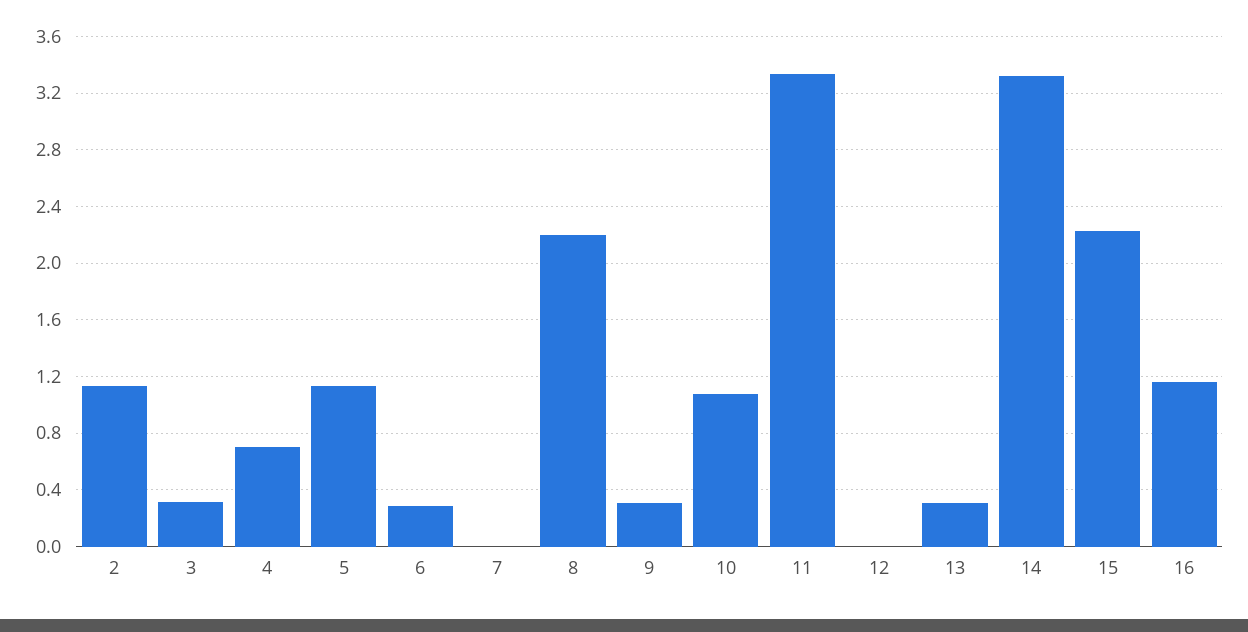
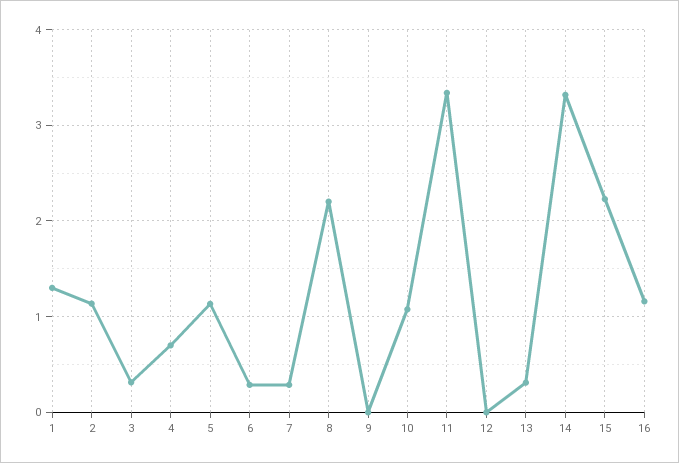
7: 0 -> 0.3
9: 0.3 -> 0
1: none -> 1.3

